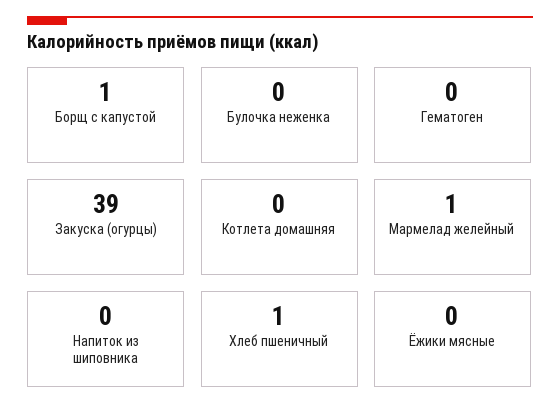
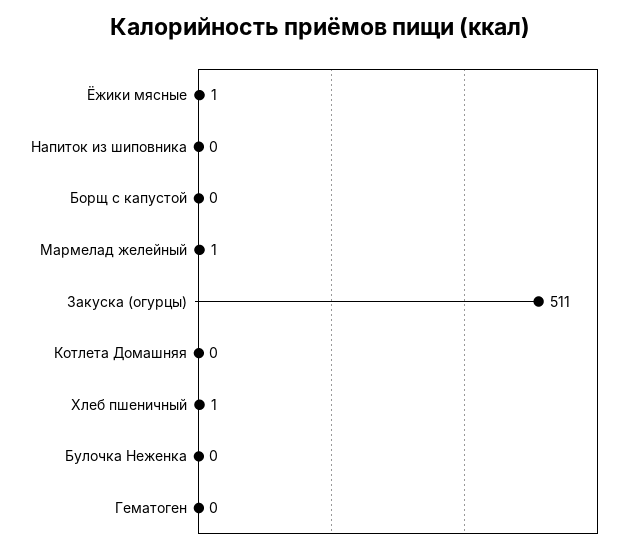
Борщ с капустой: 1 -> 0
Закуска (огурцы): 39 -> 511
Ёжики мясные: 0 -> 1

